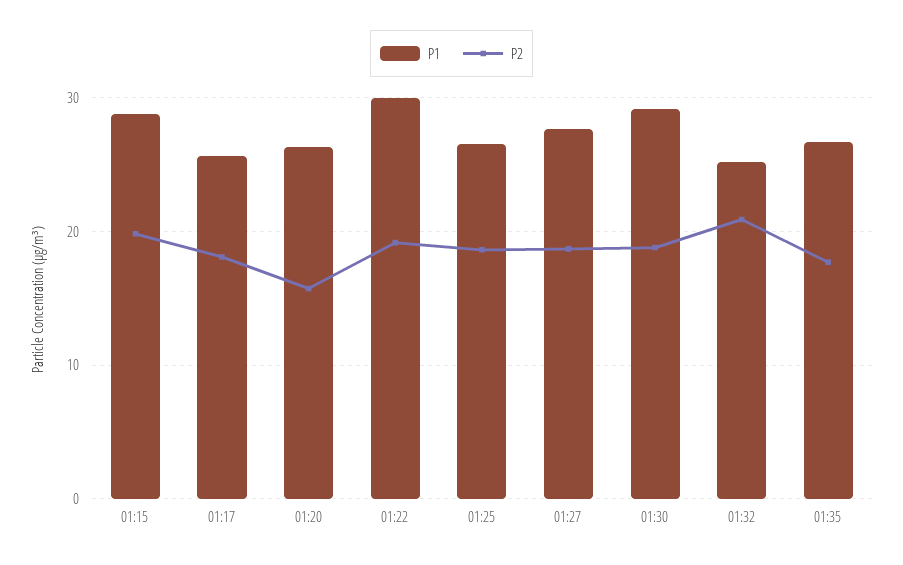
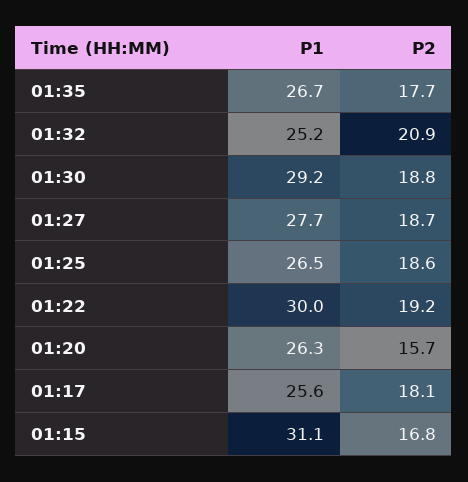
P1, 01:15: 29 -> 31.1
P2, 01:15: 20 -> 16.8

